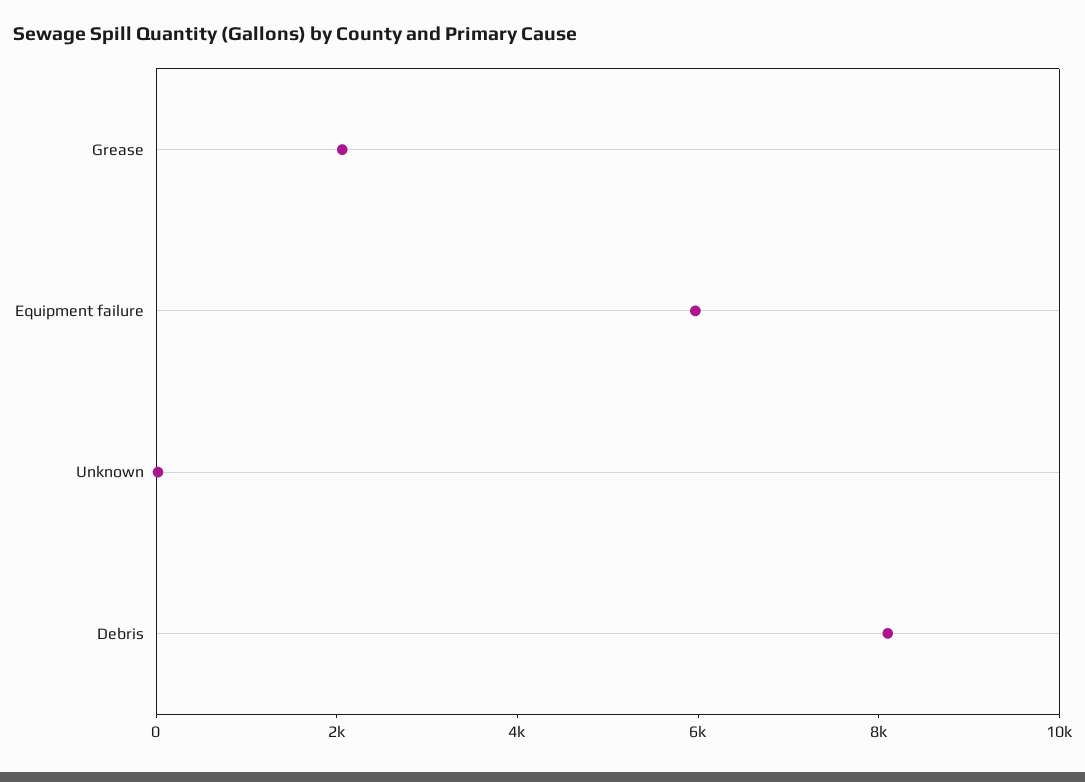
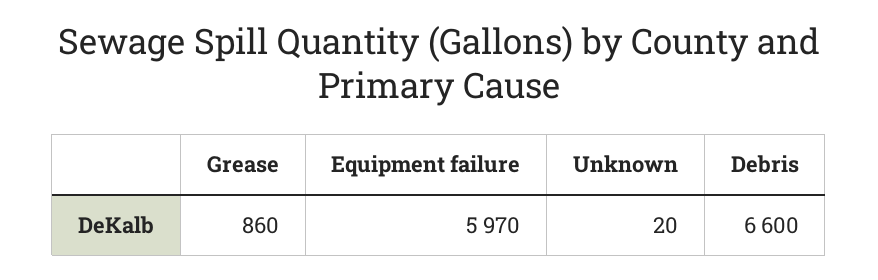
Grease: 2000 -> 860
Debris: 8000 -> 6600

